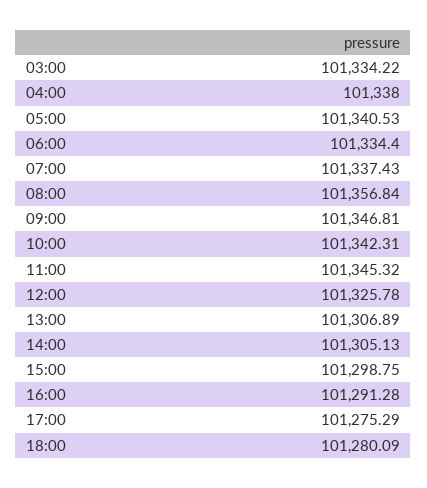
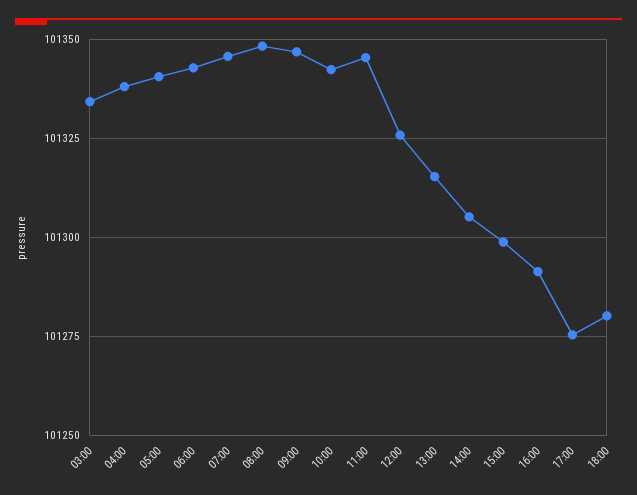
06:00: 101334.4 -> 101342.5
07:00: 101337.43 -> 101345
08:00: 101356.84 -> 101347.5
13:00: 101306.89 -> 101315

